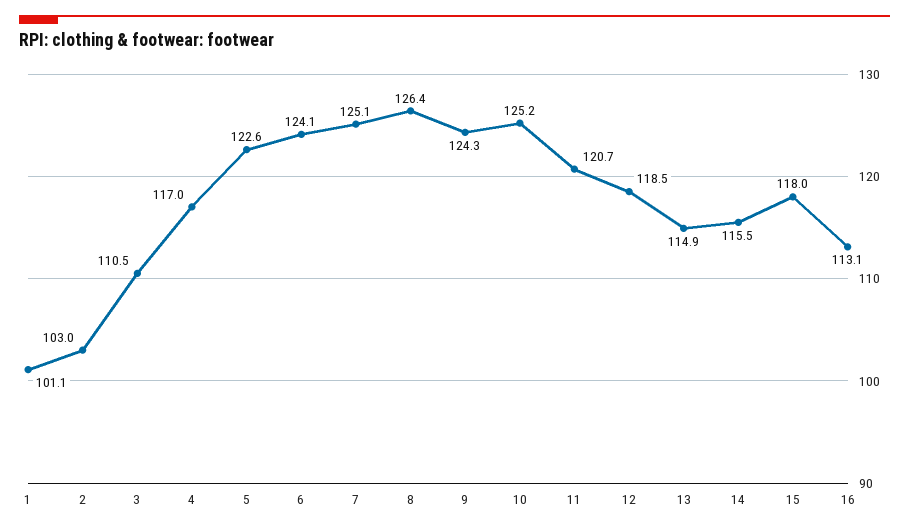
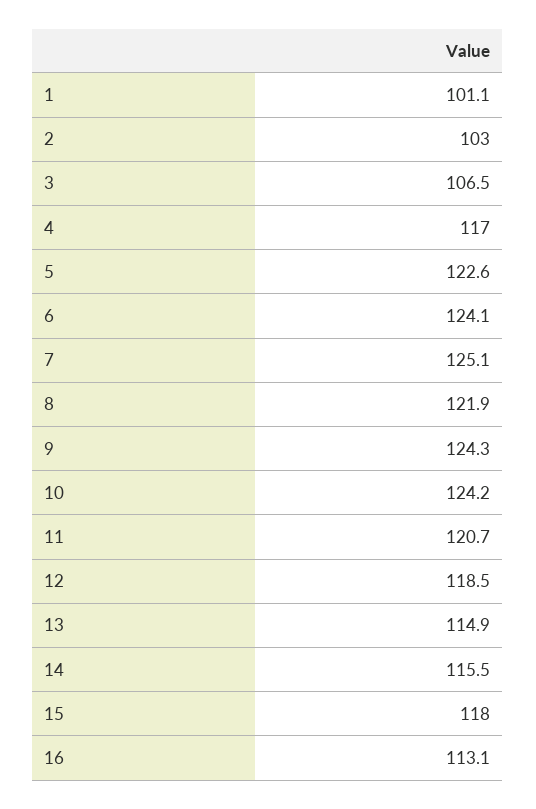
3: 110.5 -> 106.5
8: 126.4 -> 121.9
10: 125.2 -> 124.2

